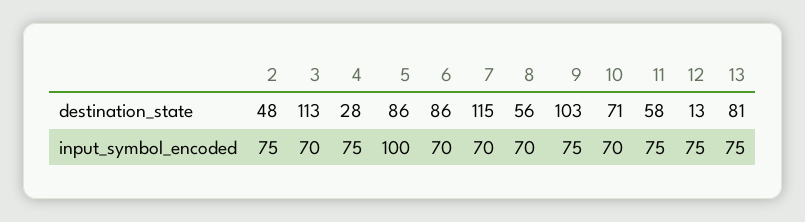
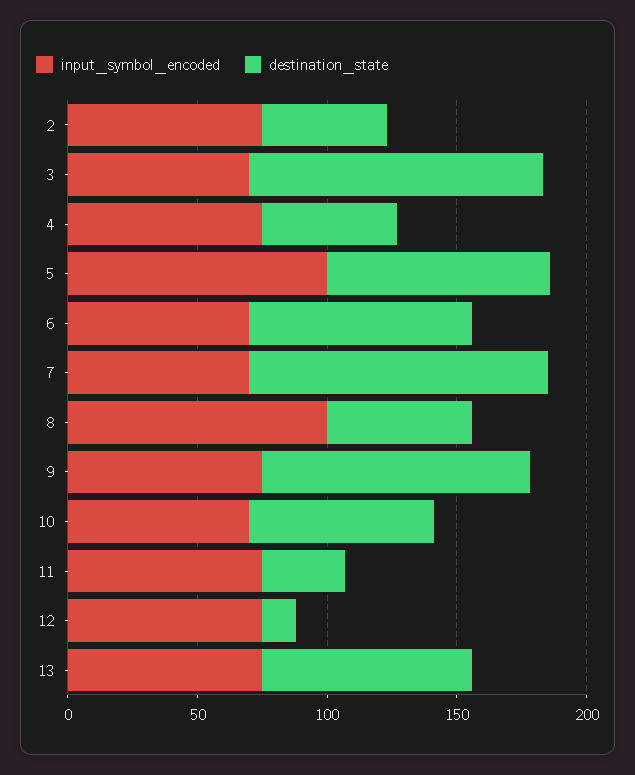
destination_state, 4: 28 -> 50
destination_state, 11: 58 -> 30
input_symbol_encoded, 8: 70 -> 100

